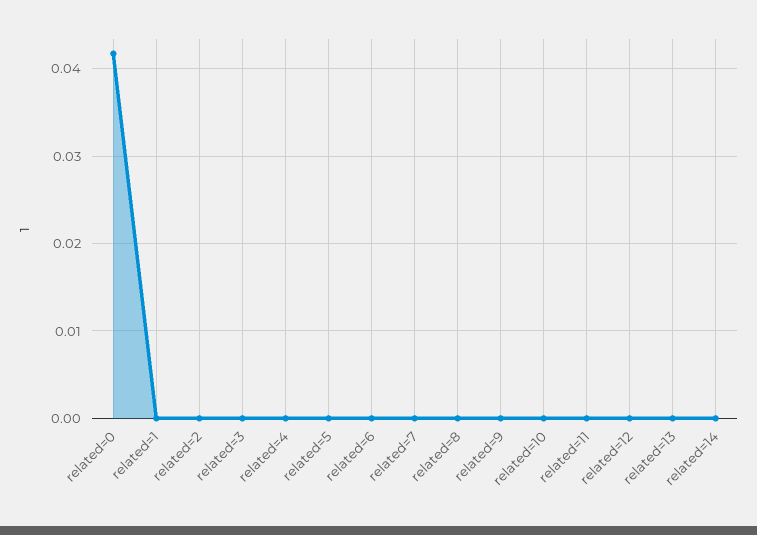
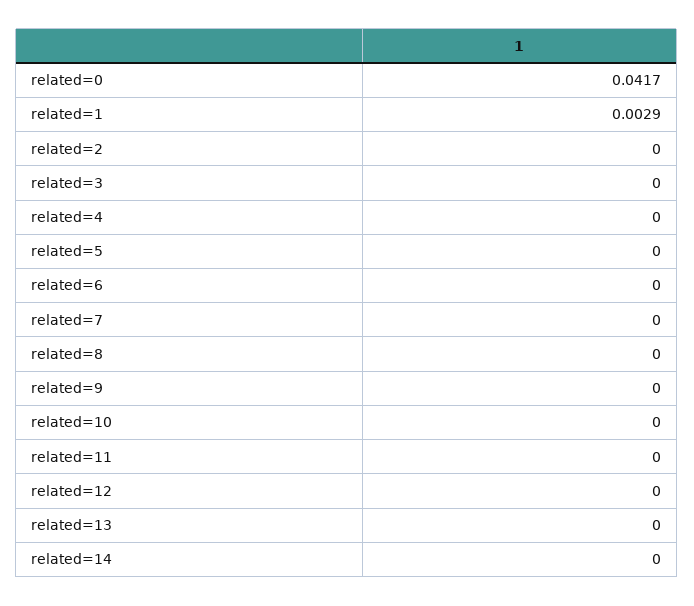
related=1: 0 -> 0.0029

